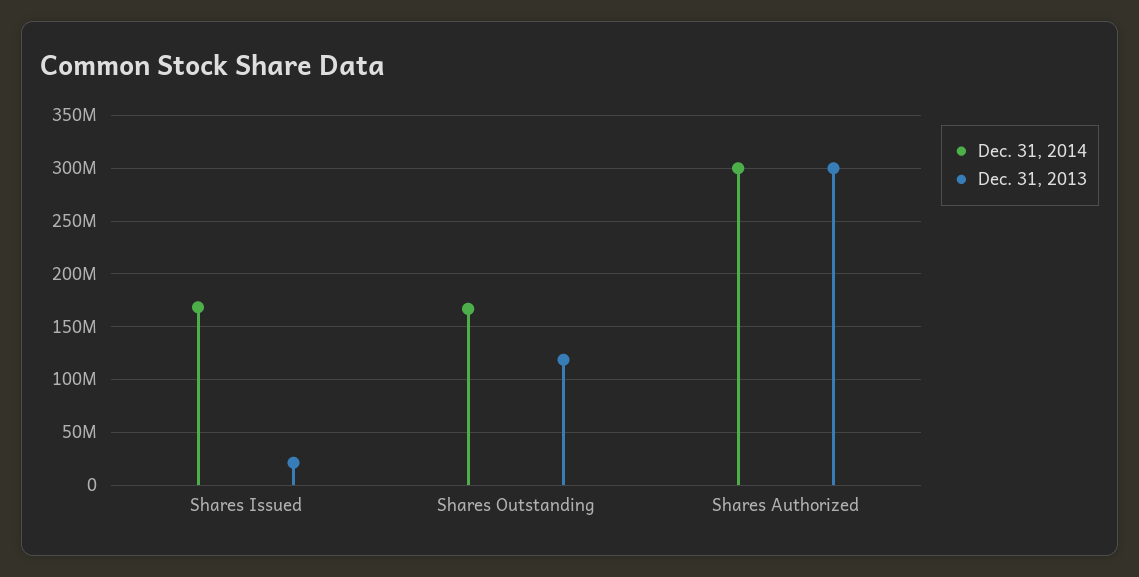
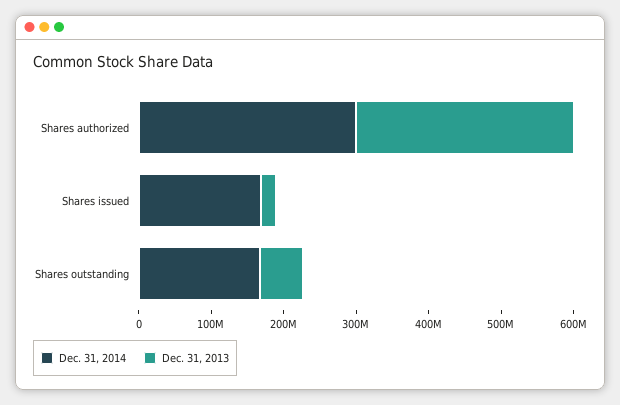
Dec. 31, 2013, Shares Outstanding: 120000000 -> 60000000

